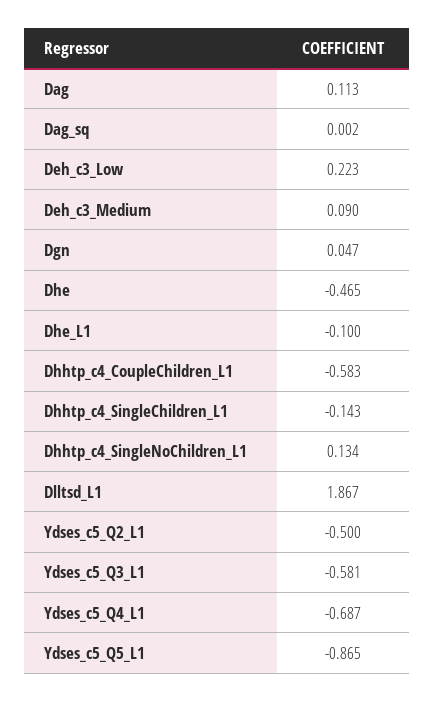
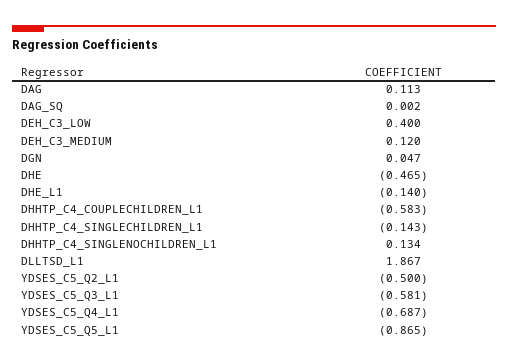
Deh_c3_Low: 0.223 -> 0.4
Deh_c3_Medium: 0.09 -> 0.12
Dhe_L1: -0.1 -> -0.14

